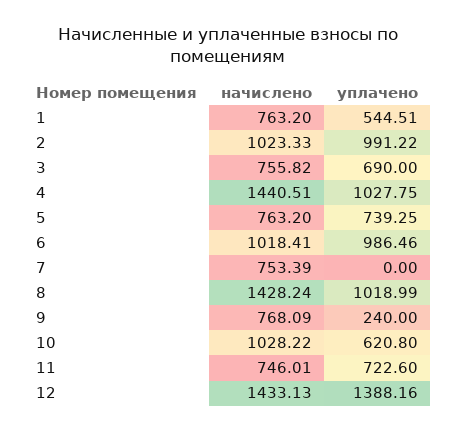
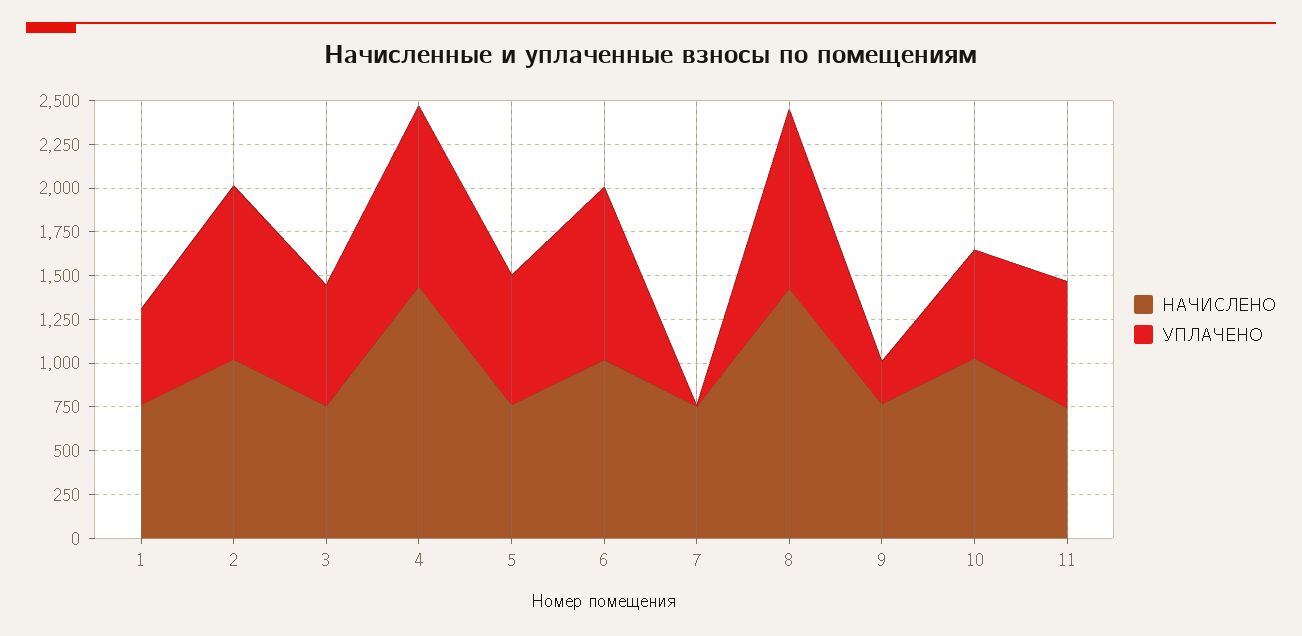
начислено, 12: 1433.13 -> none
уплачено, 12: 1388.16 -> none

